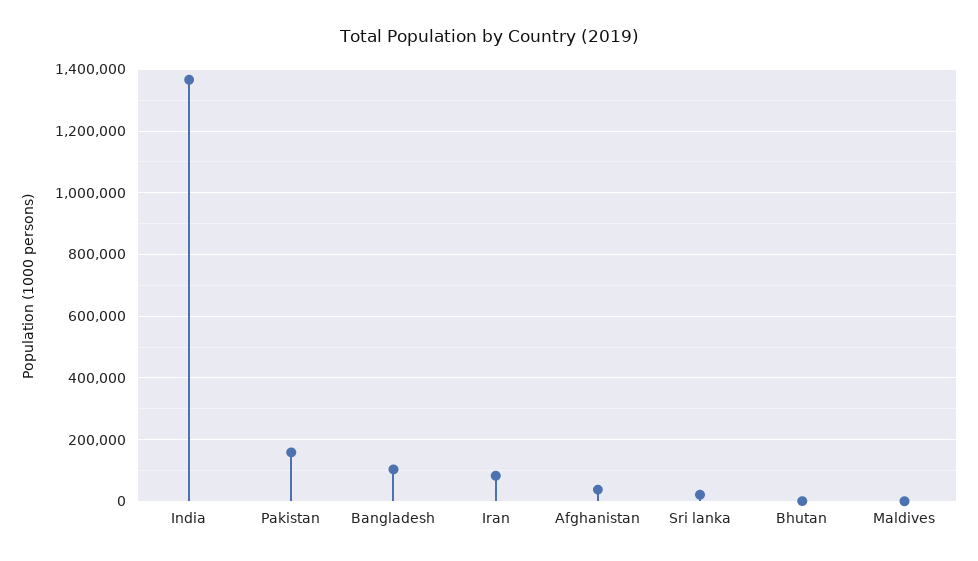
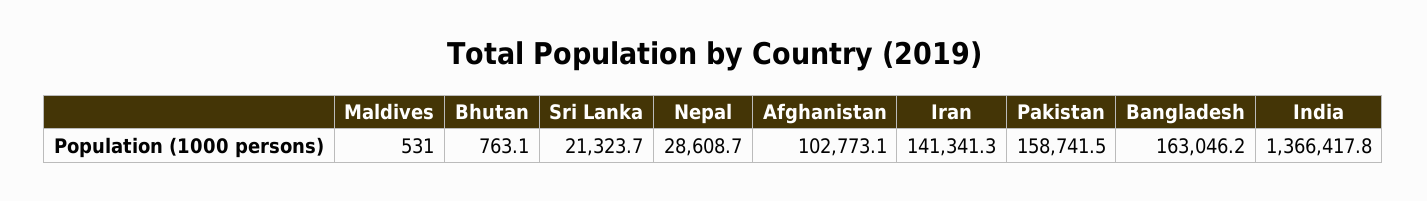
Bangladesh: 100000 -> 163046.2
Iran: 80000 -> 141341.3
Afghanistan: 40000 -> 102773.1
Nepal: none -> 28608.7

